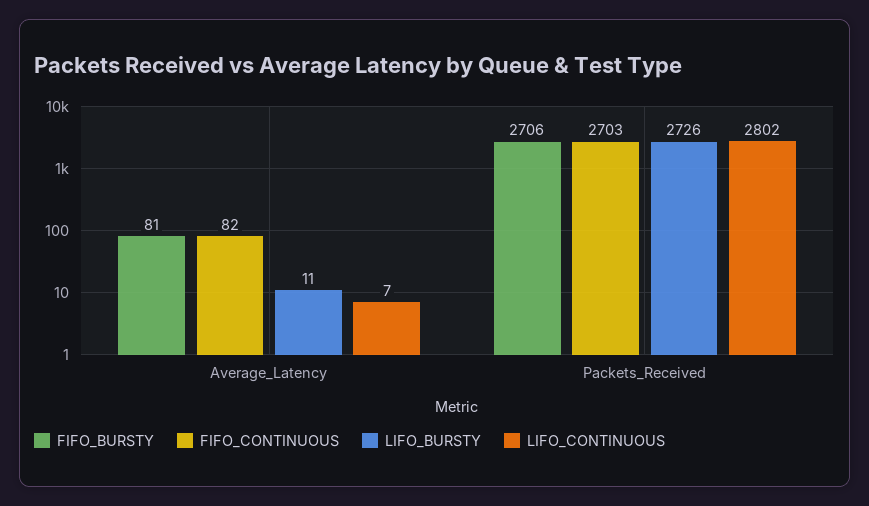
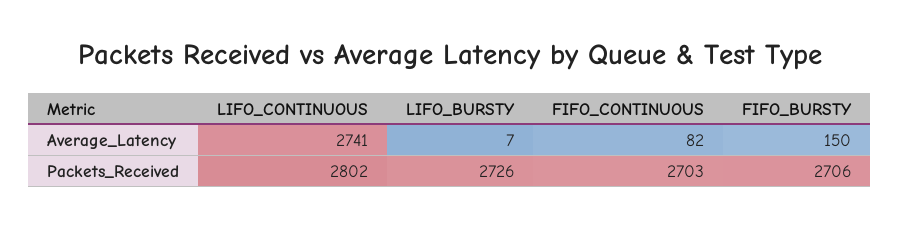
FIFO_BURSTY, Average_Latency: 81 -> 150
LIFO_BURSTY, Average_Latency: 11 -> 7
LIFO_CONTINUOUS, Average_Latency: 7 -> 2741

